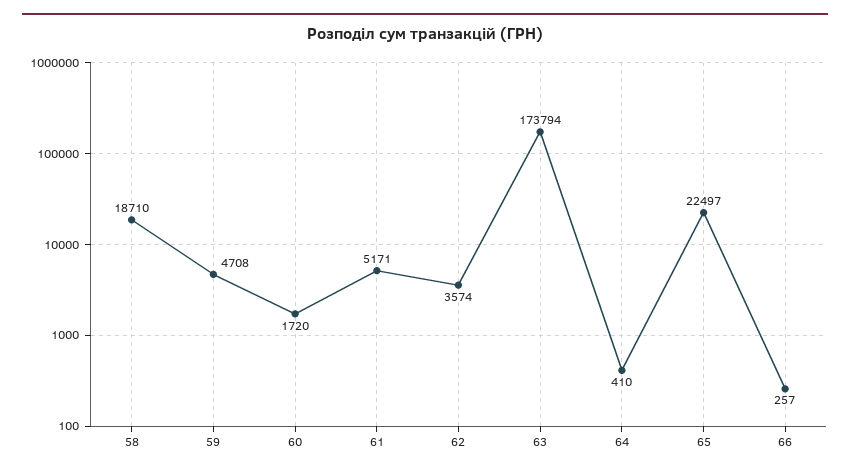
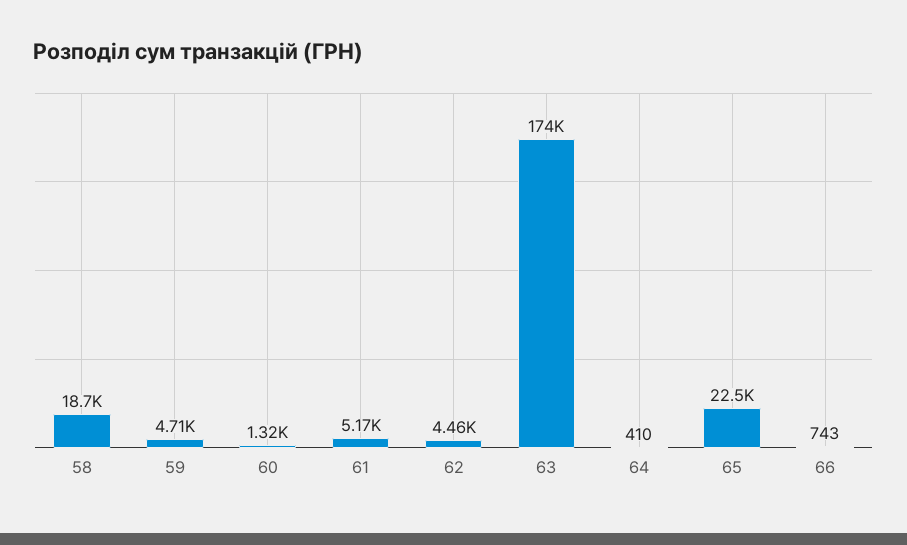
60: 1720 -> 1320
62: 3574 -> 4460
66: 257 -> 743

